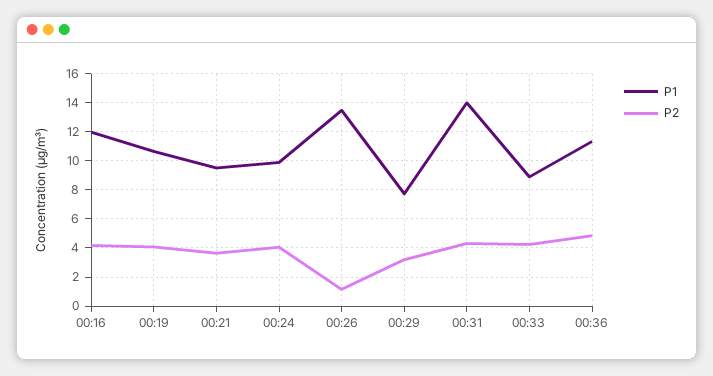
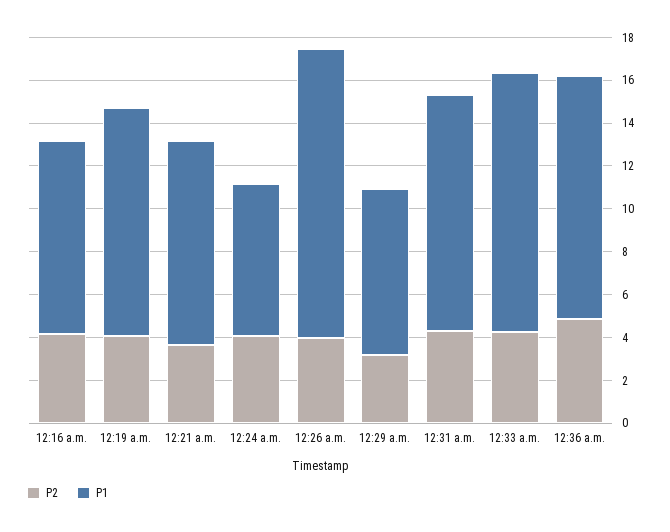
P1, 00:16: 12 -> 9
P1, 00:24: 10 -> 7
P2, 00:26: 1 -> 4
P1, 00:31: 14 -> 11
P1, 00:33: 9 -> 12

